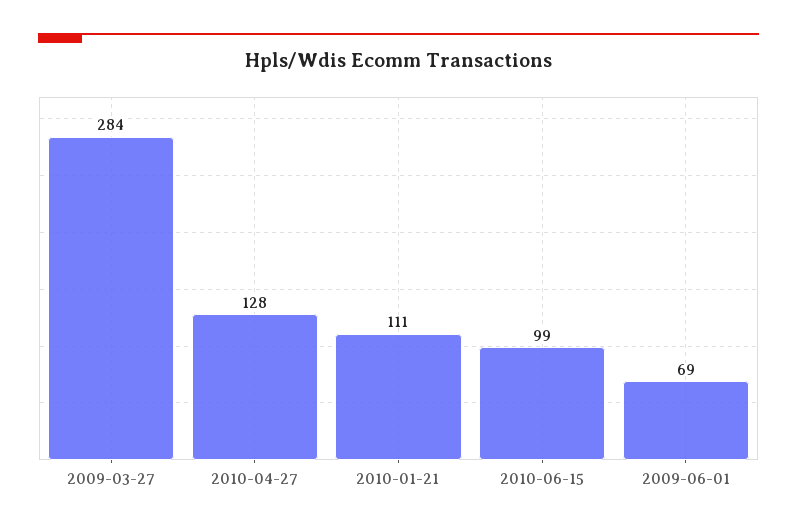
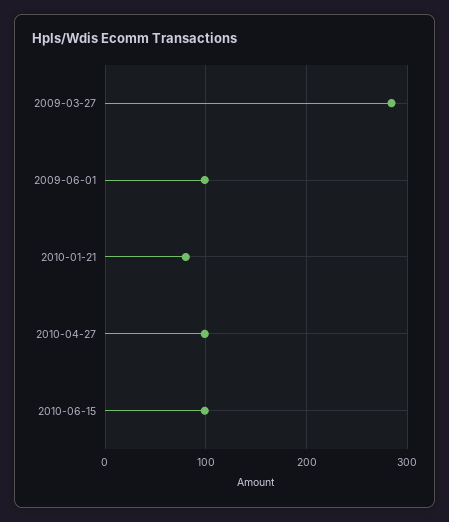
2010-04-27: 128 -> 100
2010-01-21: 111 -> 80
2009-06-01: 69 -> 100

